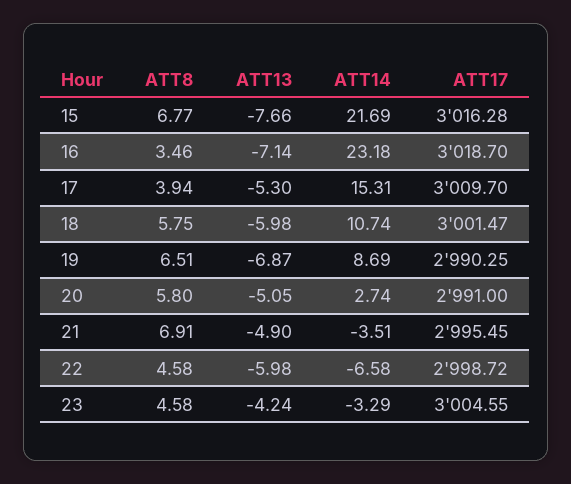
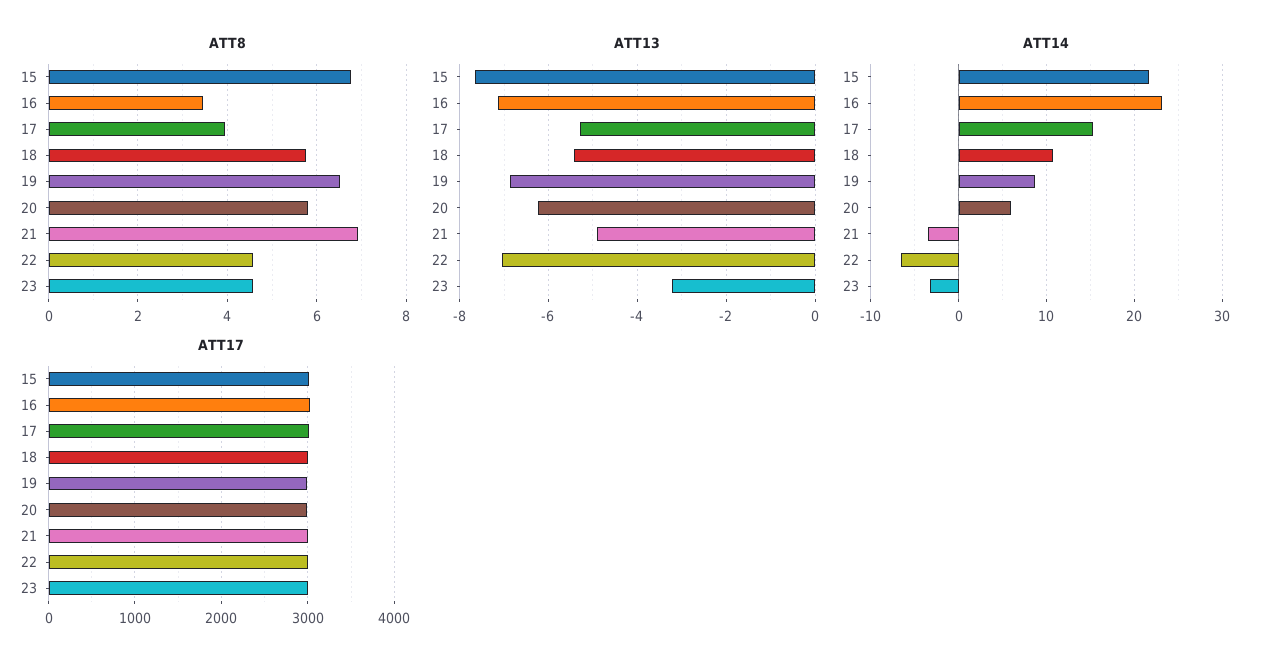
ATT13, 18: -5.98 -> -5.4
ATT13, 20: -5.05 -> -6.2
ATT14, 20: 2.74 -> 6
ATT13, 22: -5.98 -> -7
ATT13, 23: -4.24 -> -3.2

